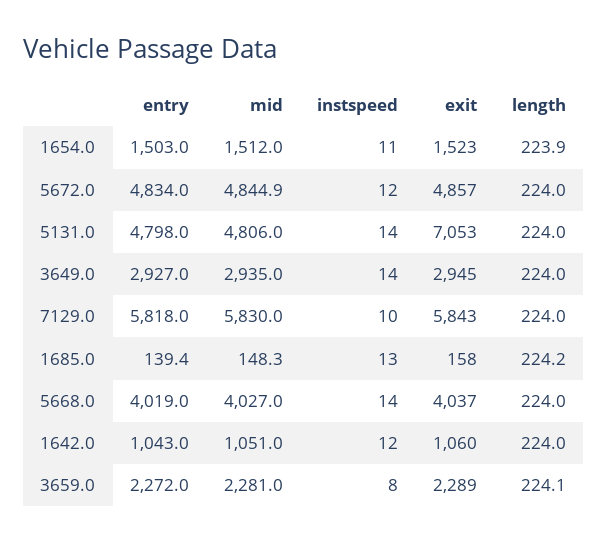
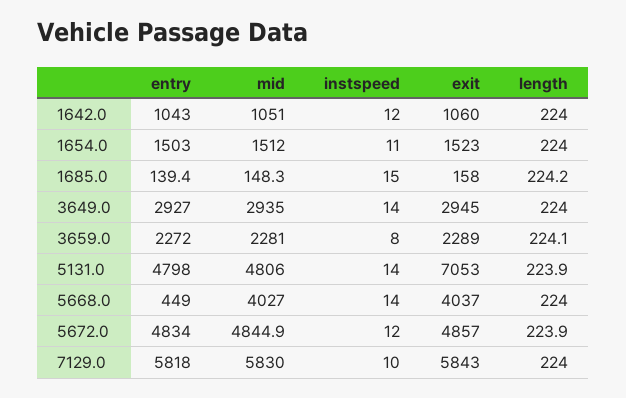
length, 1654.0: 223.9 -> 224
length, 5672.0: 224 -> 223.9
length, 5131.0: 224 -> 223.9
instspeed, 1685.0: 13 -> 15
entry, 5668.0: 4019 -> 449

